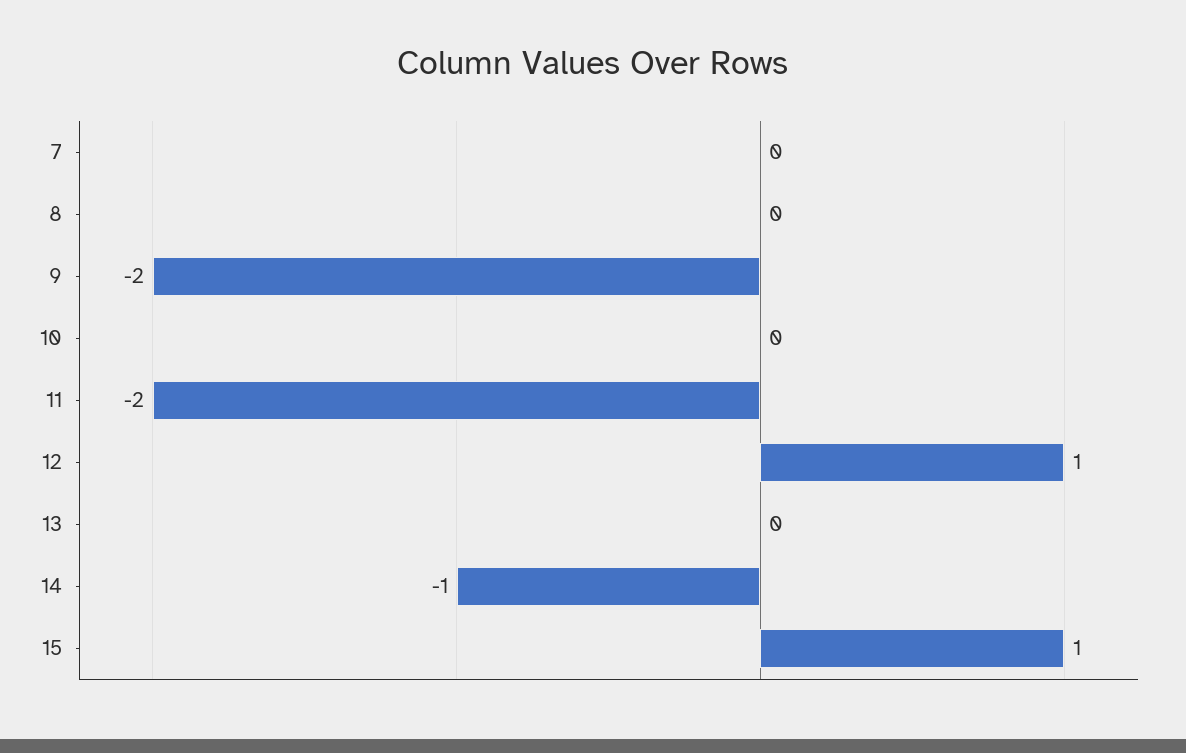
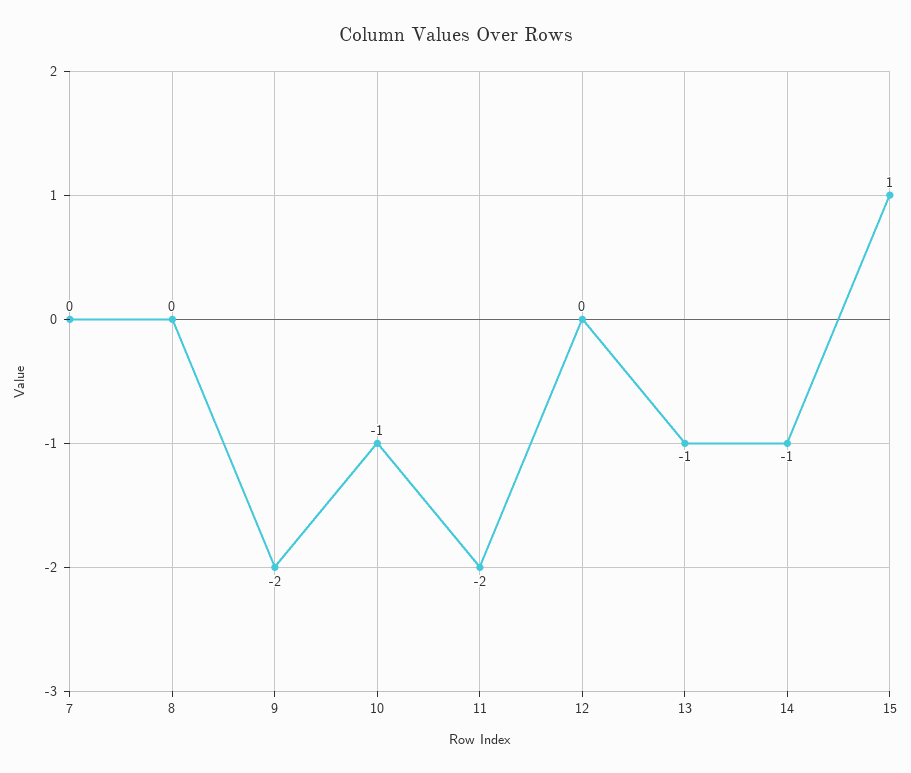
10: 0 -> -1
12: 1 -> 0
13: 0 -> -1

